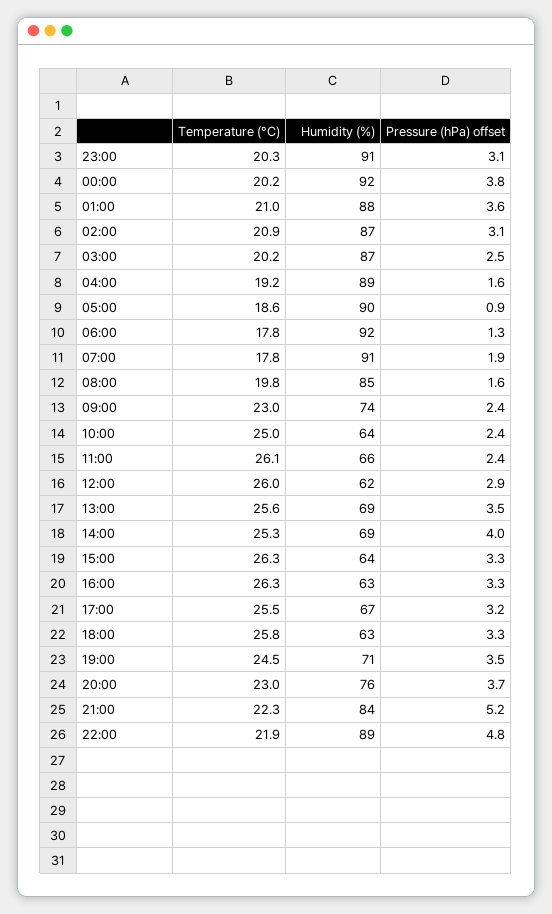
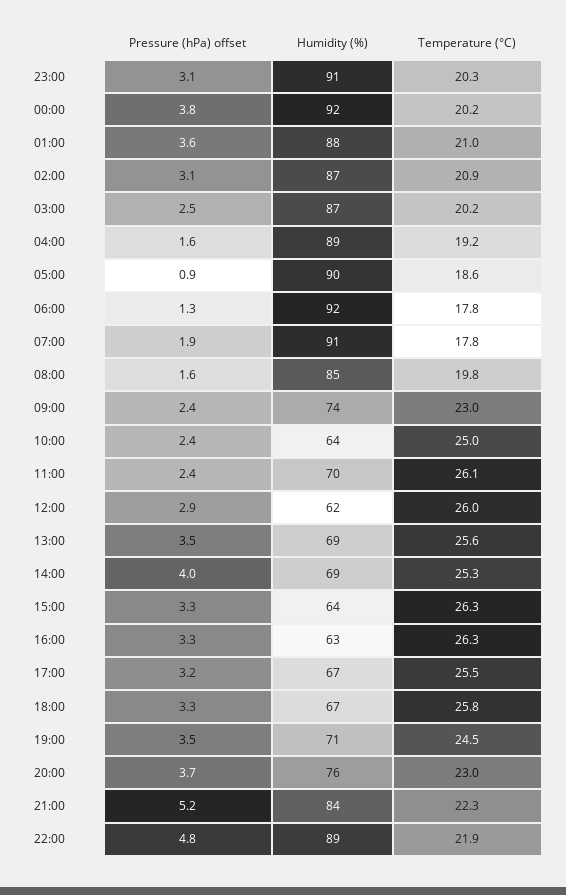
Humidity (%), 11:00: 66 -> 70
Humidity (%), 18:00: 63 -> 67

